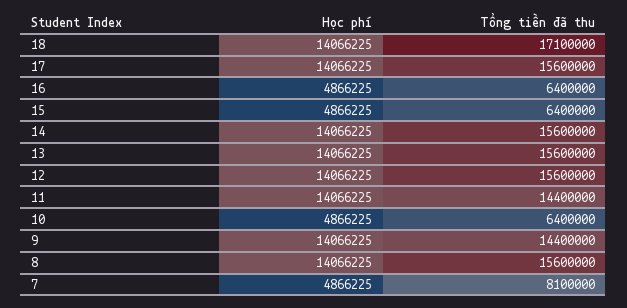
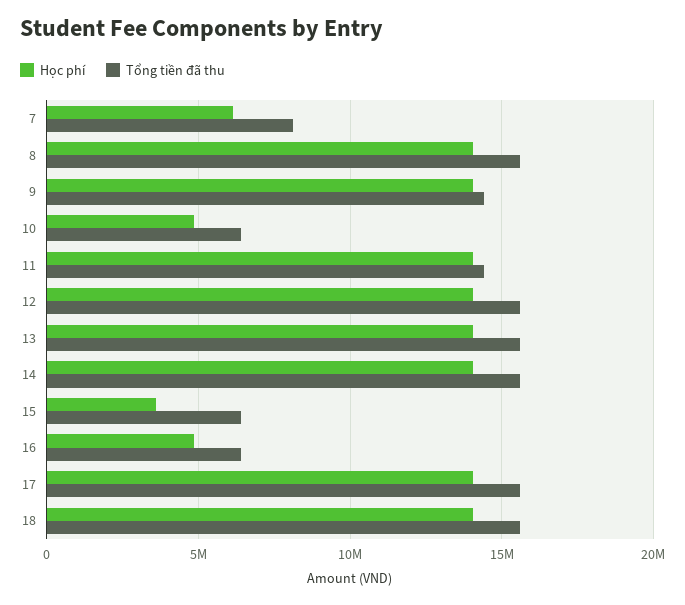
Tổng tiền đã thu, 18: 17100000 -> 15500000
Học phí, 15: 4866225 -> 3500000
Học phí, 7: 4866225 -> 6000000

